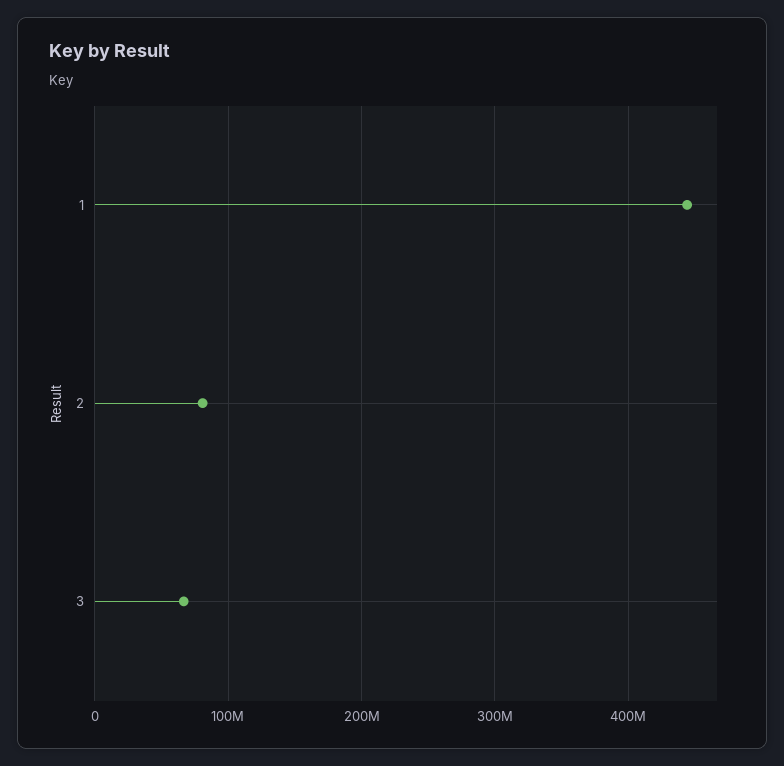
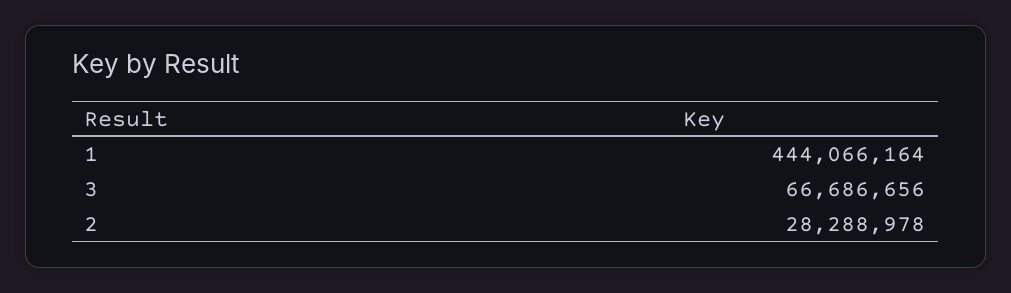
2: 80000000 -> 28288978

